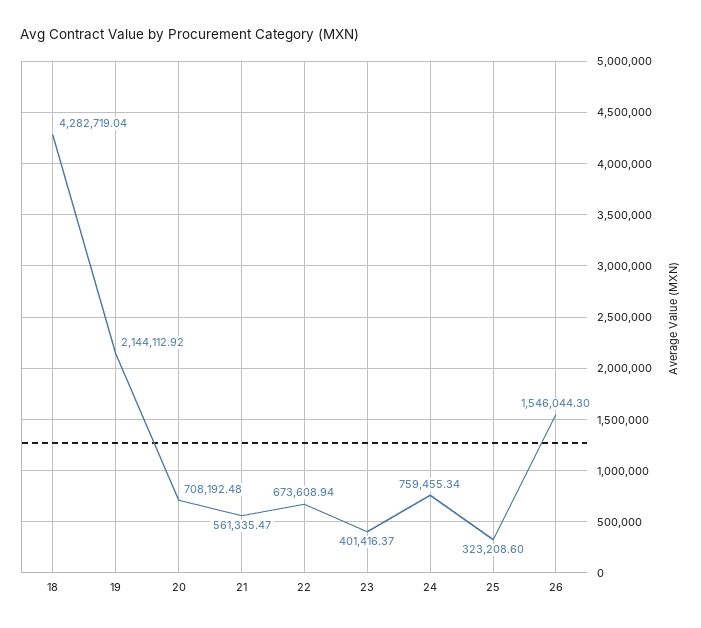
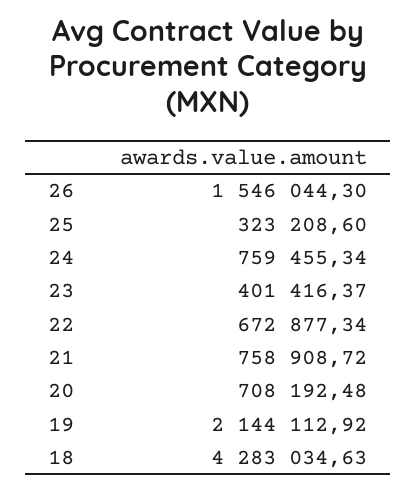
18: 4282719.04 -> 4283034.63
21: 561335.47 -> 758908.72
22: 673608.94 -> 672877.34

